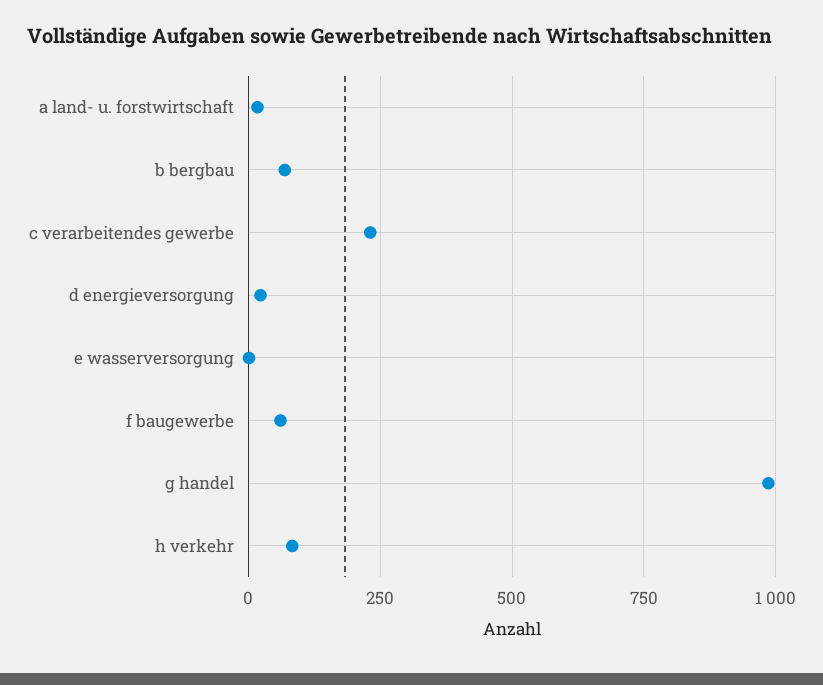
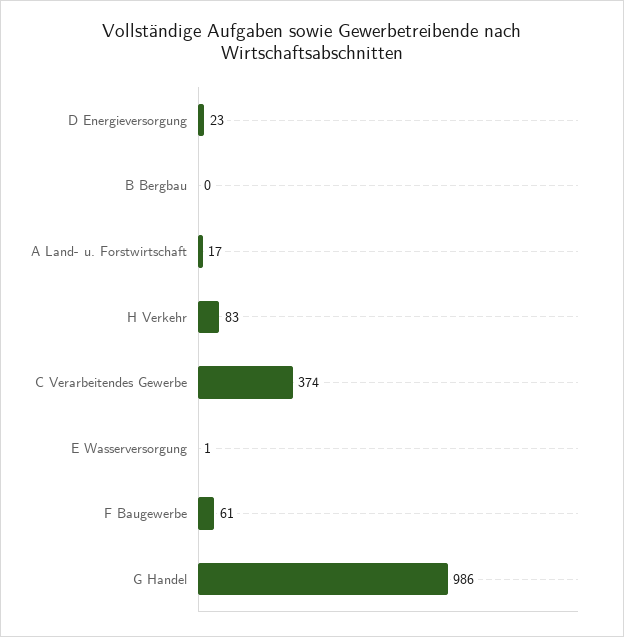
b bergbau: 75 -> 0
c verarbeitendes gewerbe: 225 -> 374

